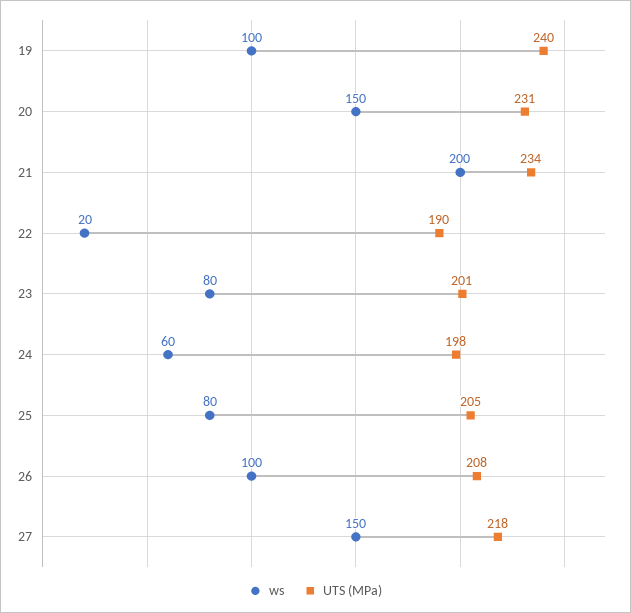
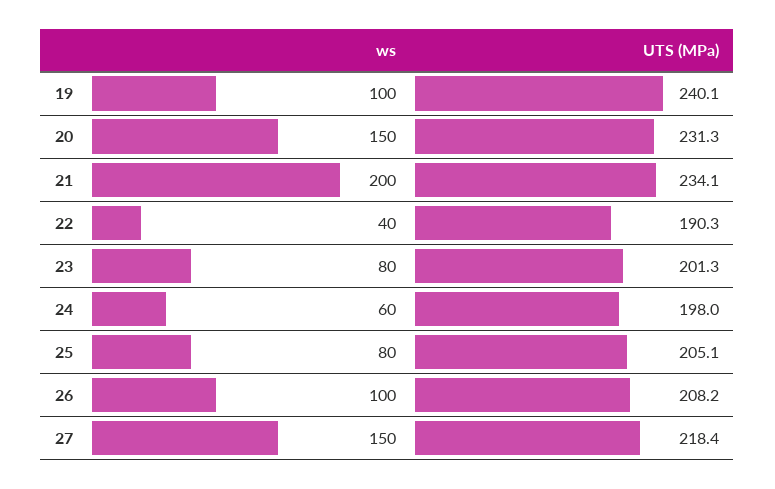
ws, 22: 20 -> 40

